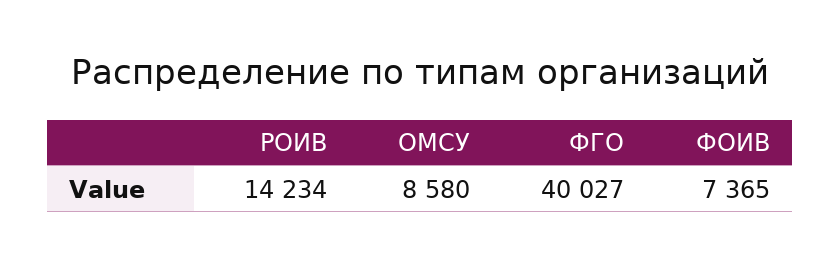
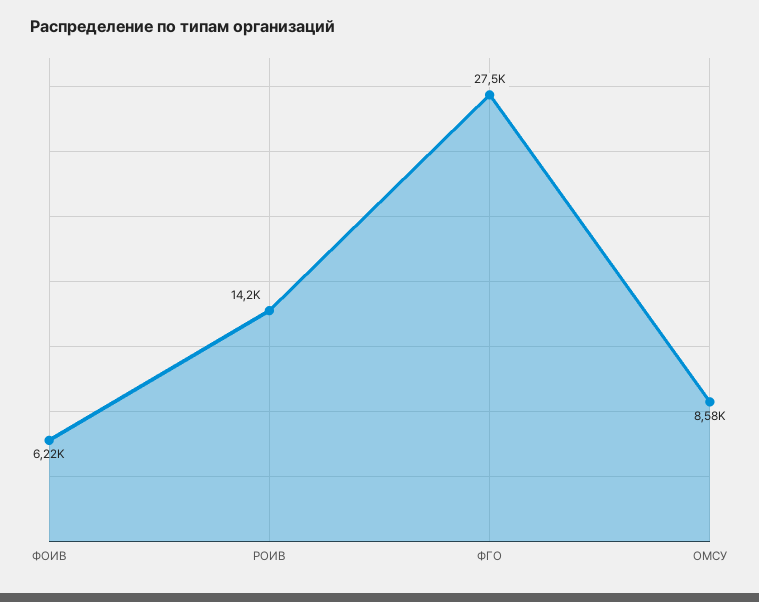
ФГО: 40027 -> 27500
ФОИВ: 7365 -> 6220

